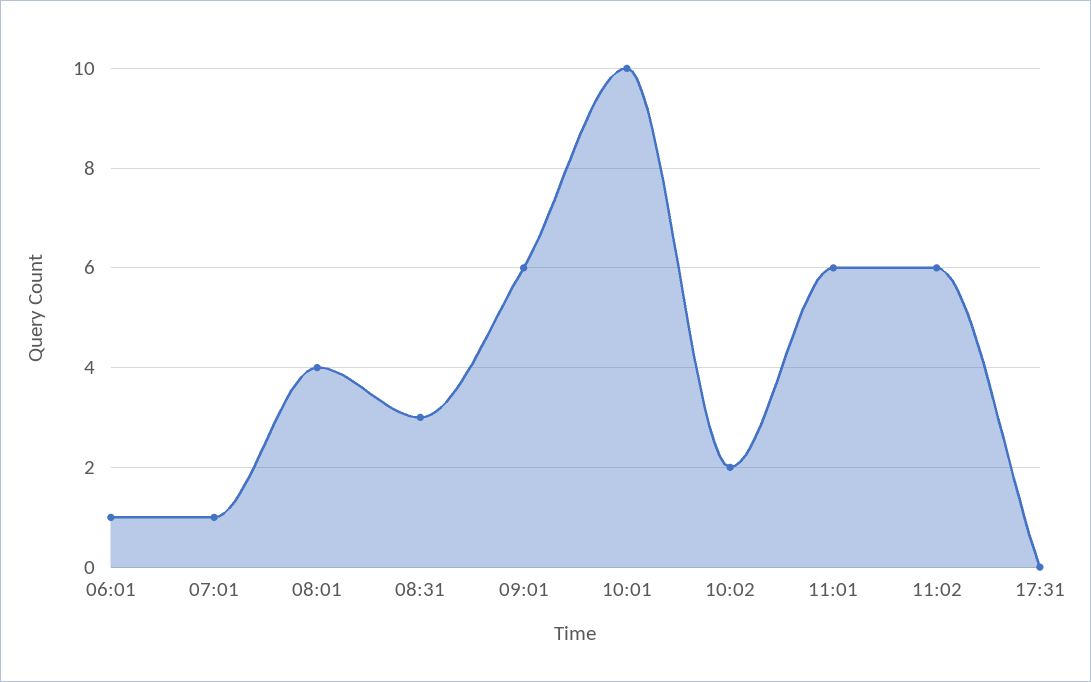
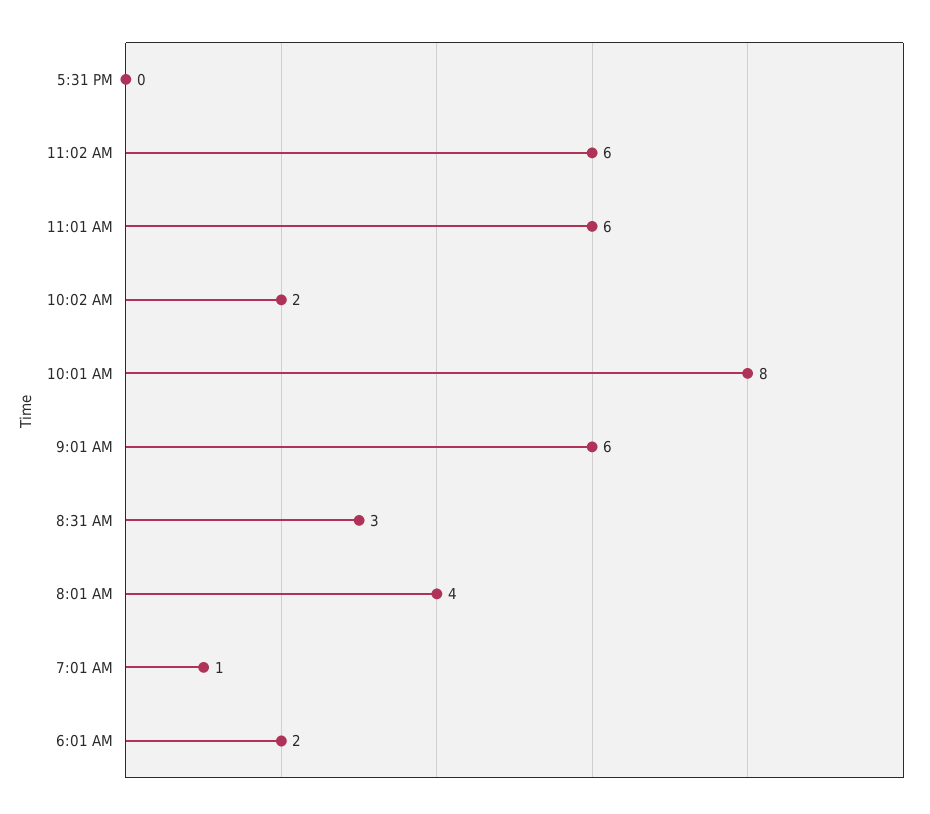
06:01: 1 -> 2
10:01: 10 -> 8

